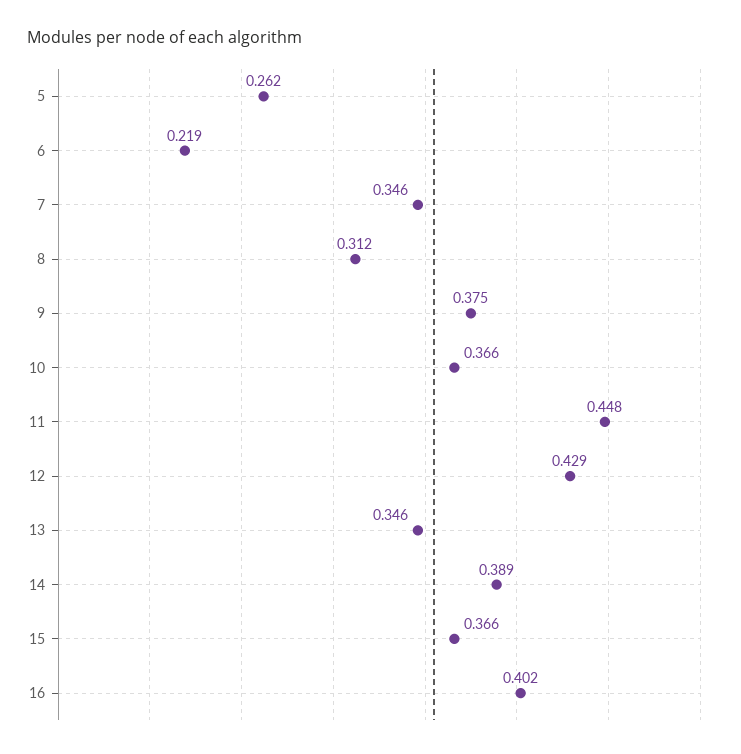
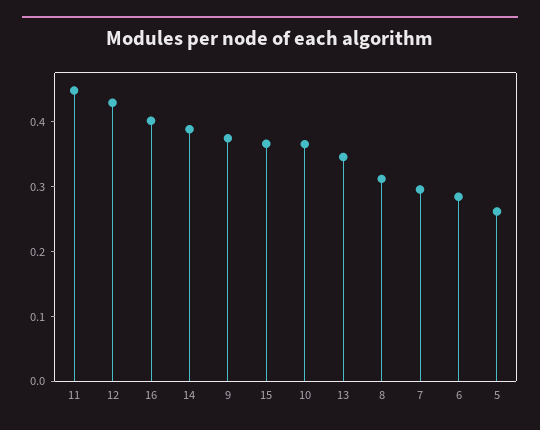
6: 0.219 -> 0.28
7: 0.346 -> 0.3

